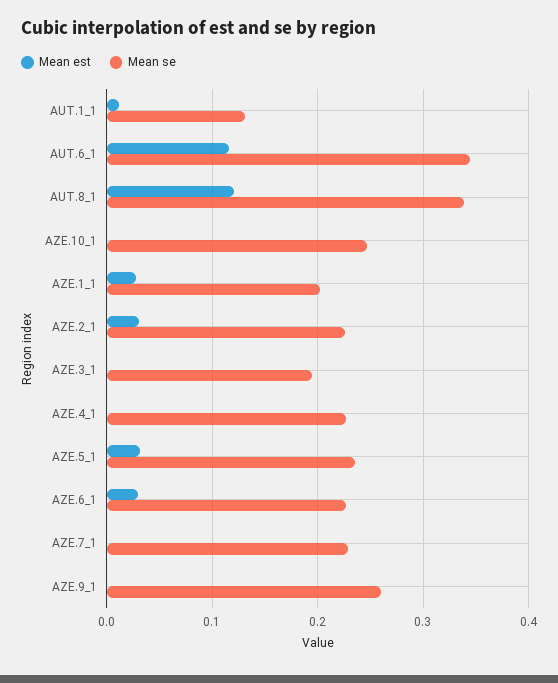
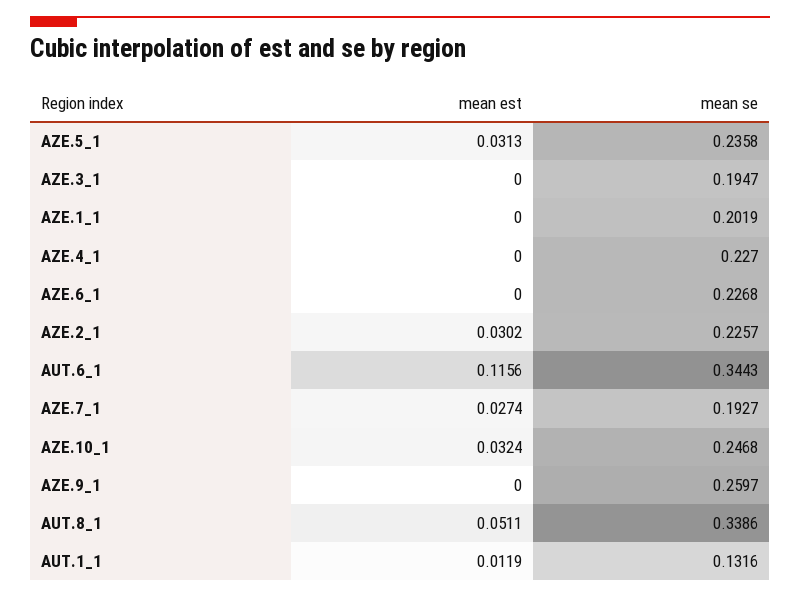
Mean est, AUT.8_1: 0.12 -> 0.0511
Mean est, AZE.10_1: 0 -> 0.0324
Mean est, AZE.1_1: 0.03 -> 0
Mean est, AZE.6_1: 0.03 -> 0
Mean est, AZE.7_1: 0 -> 0.0274
Mean se, AZE.7_1: 0.23 -> 0.1927

